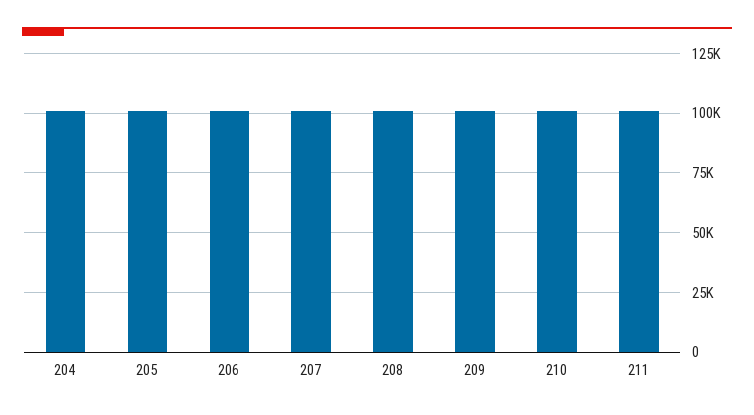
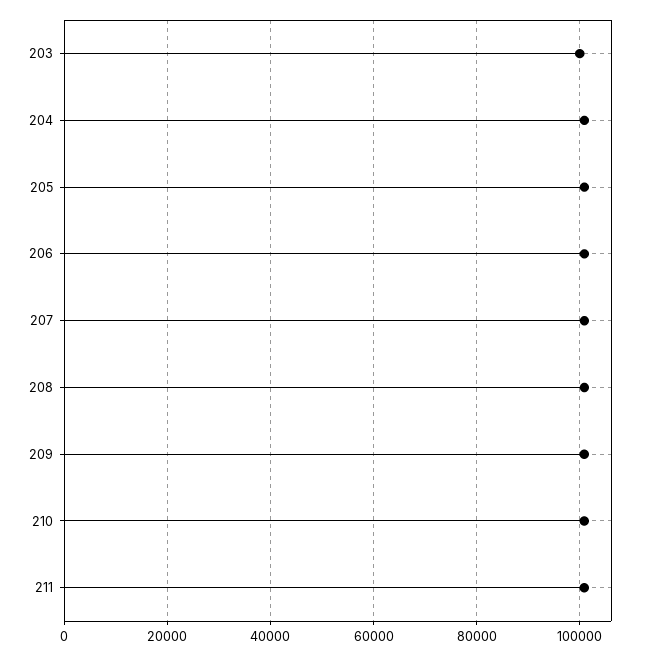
203: none -> 100000

